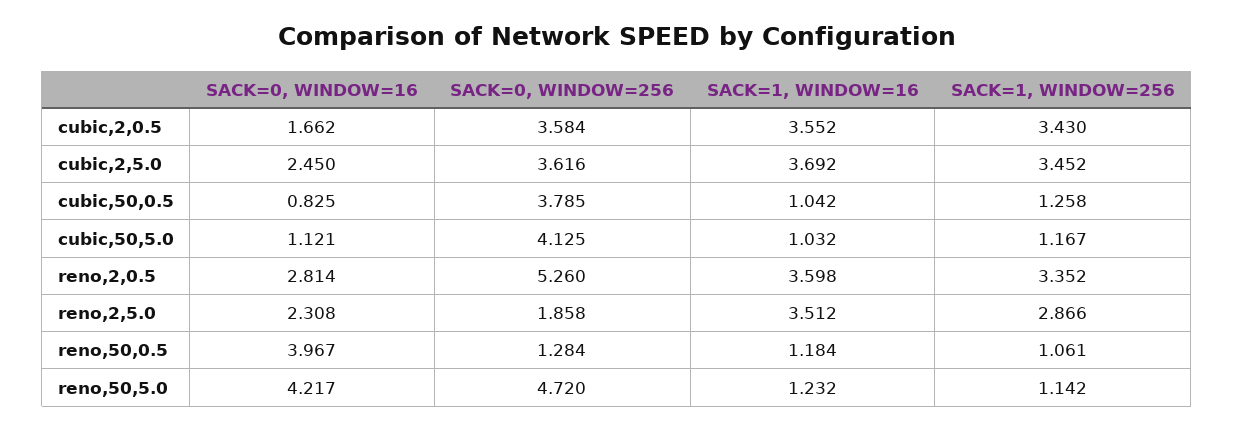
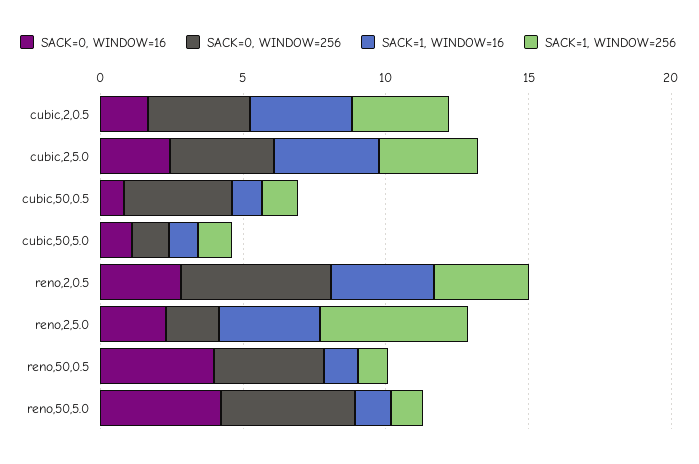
SACK=0, WINDOW=256, cubic,50,5.0: 4.125 -> 1
SACK=1, WINDOW=256, reno,2,5.0: 2.866 -> 5
SACK=0, WINDOW=256, reno,50,0.5: 1.284 -> 4

